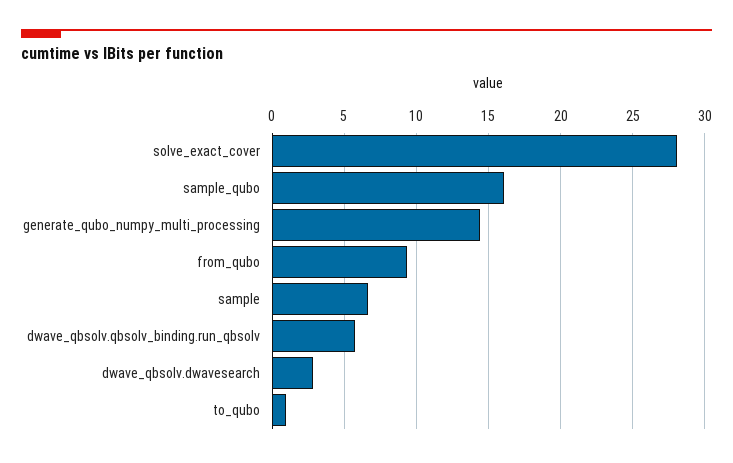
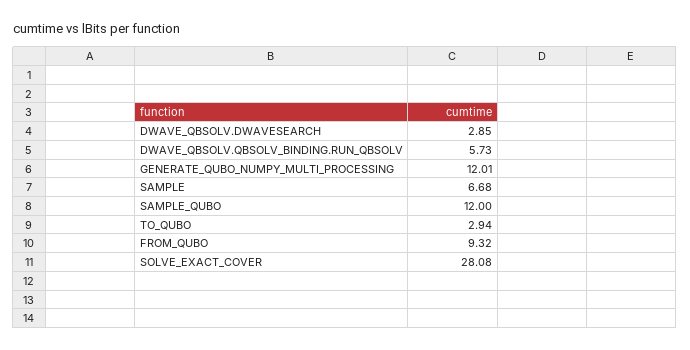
sample_qubo: 16 -> 12
generate_qubo_numpy_multi_processing: 14.5 -> 12.01
to_qubo: 1 -> 2.94

